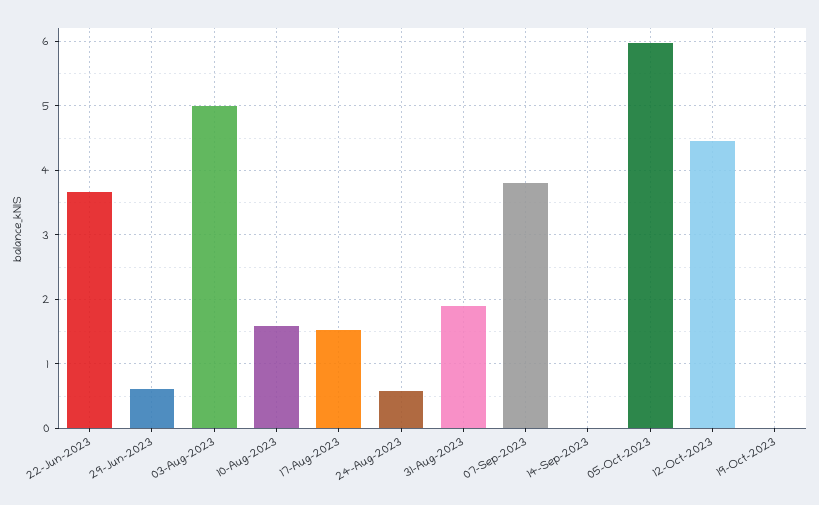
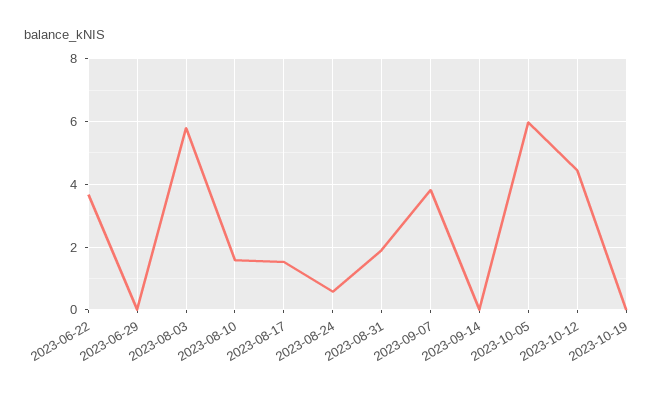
29-Jun-2023: 0.6 -> 0
03-Aug-2023: 5 -> 5.8

